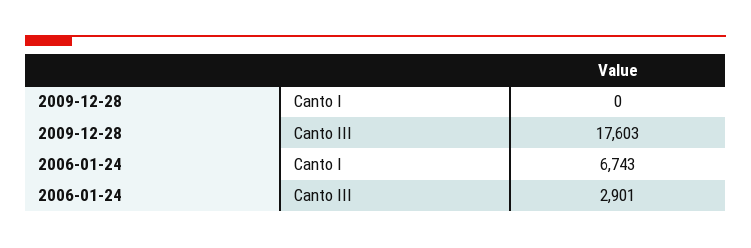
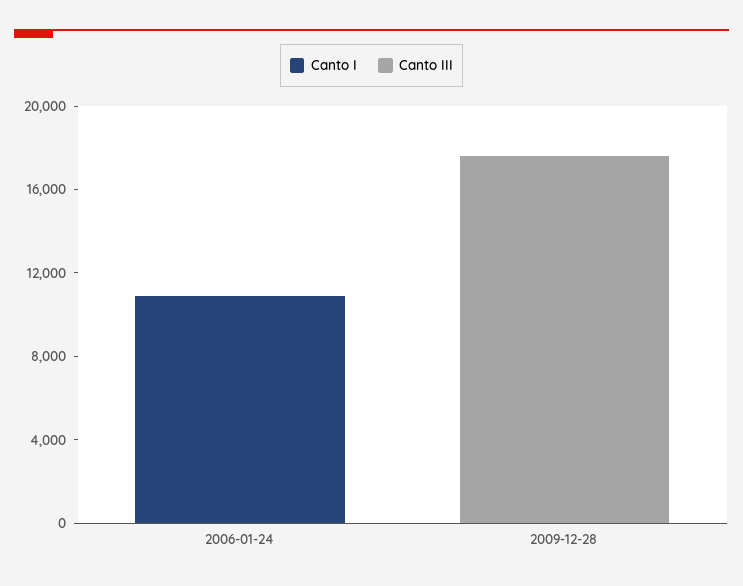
Canto I, 2006-01-24: 6743 -> 11000
Canto III, 2006-01-24: 2901 -> 0

